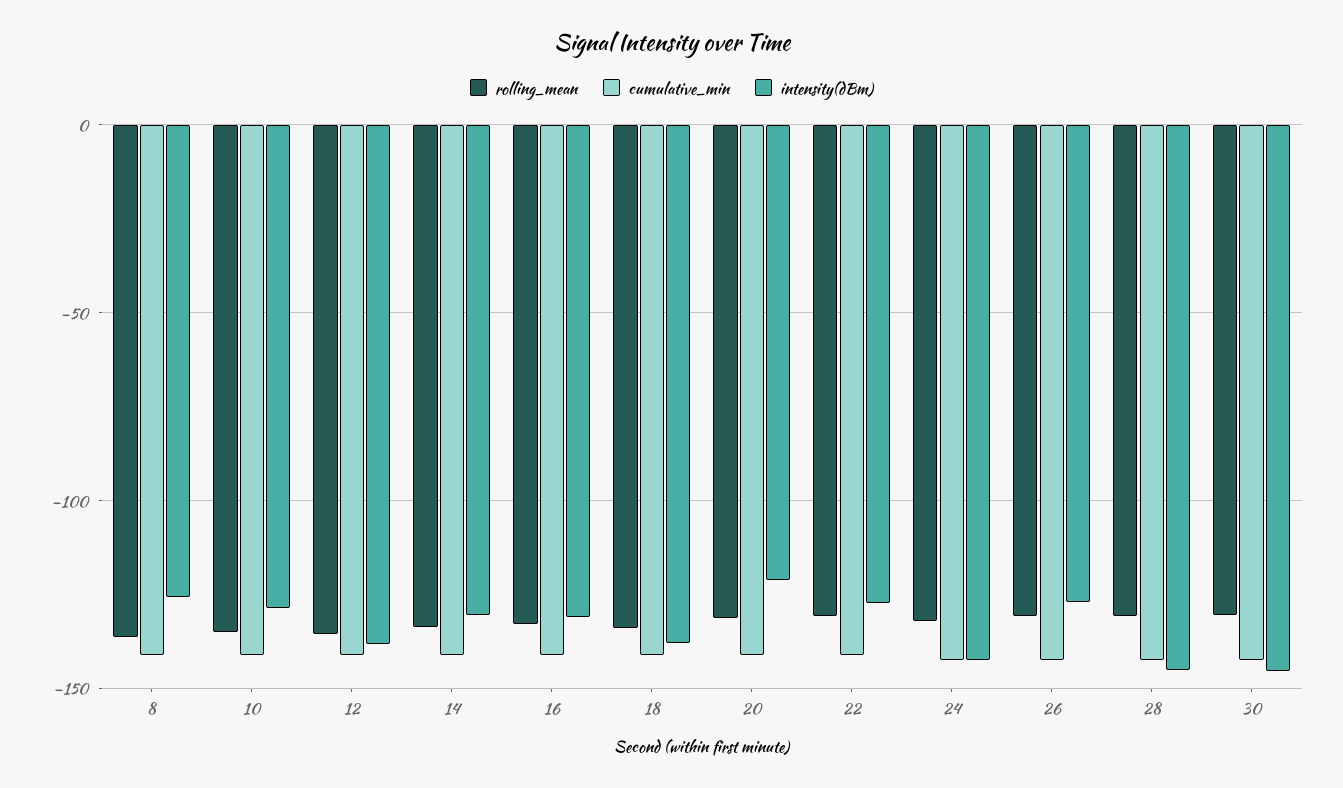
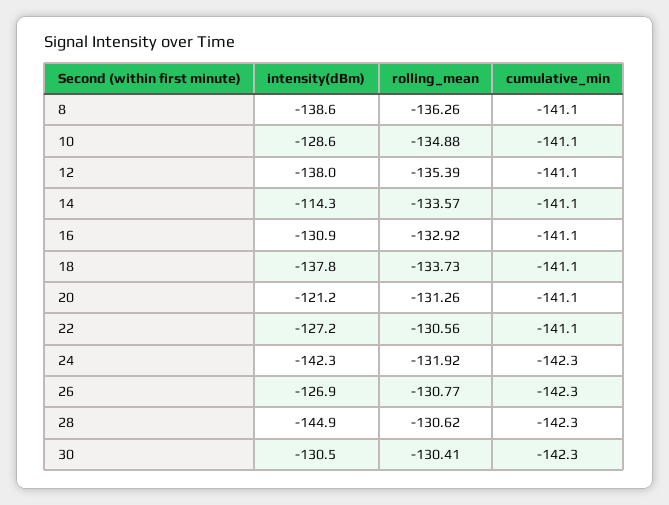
intensity(dBm), 8: -125 -> -138.6
intensity(dBm), 14: -130 -> -114.3
intensity(dBm), 30: -145 -> -130.5

